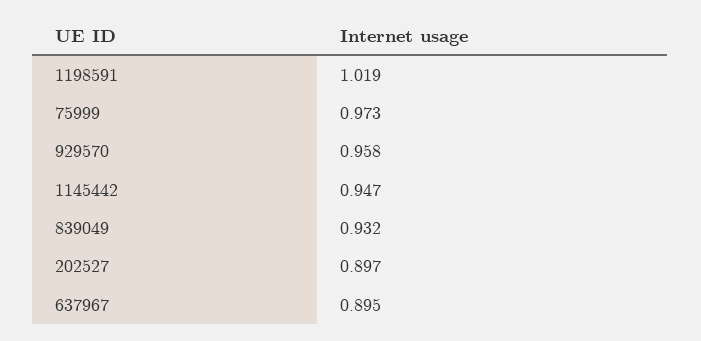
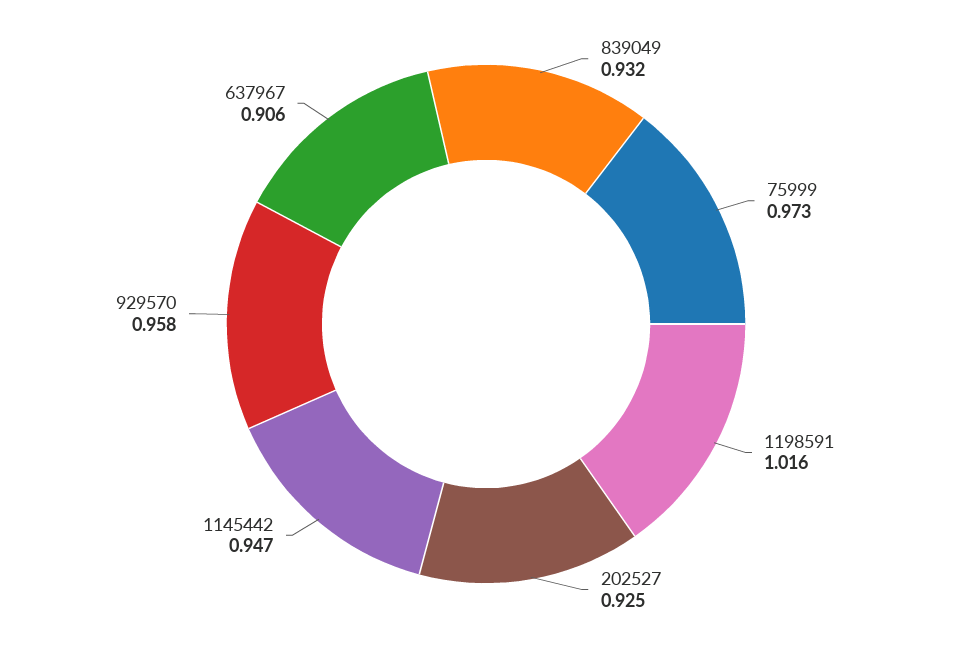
1198591: 1.019 -> 1.016
202527: 0.897 -> 0.925
637967: 0.895 -> 0.906

